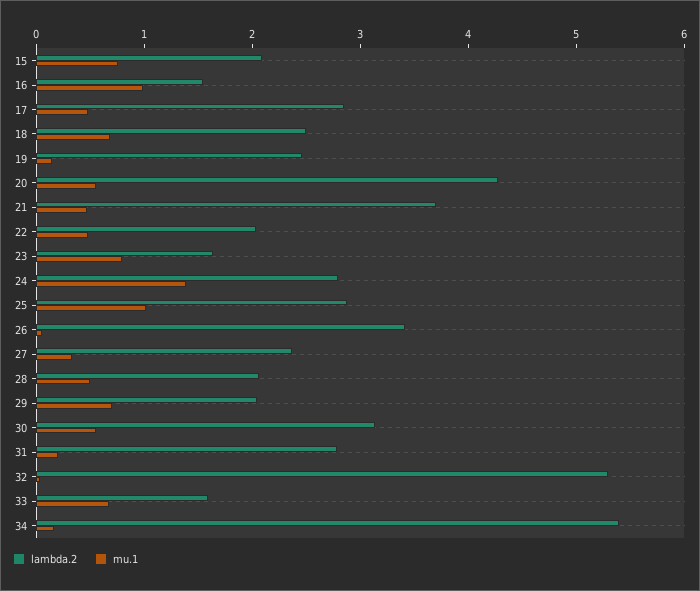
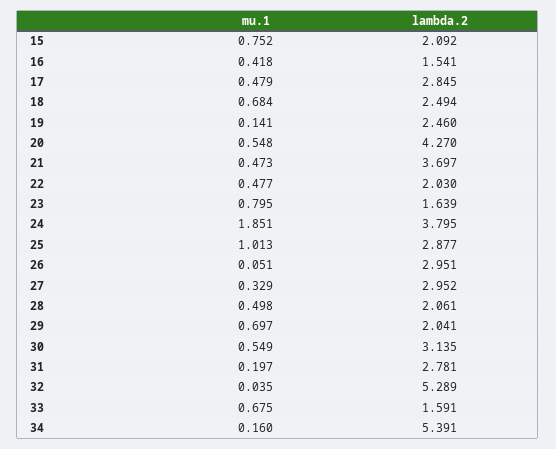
mu.1, 16: 1 -> 0.418
lambda.2, 24: 2.8 -> 3.795
mu.1, 24: 1.4 -> 1.851
lambda.2, 26: 3.4 -> 2.951
lambda.2, 27: 2.4 -> 2.952

